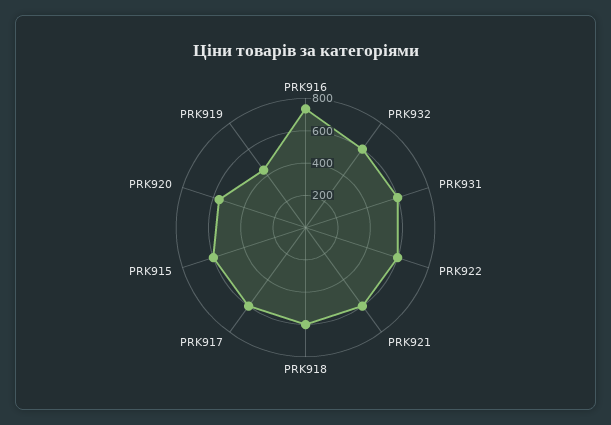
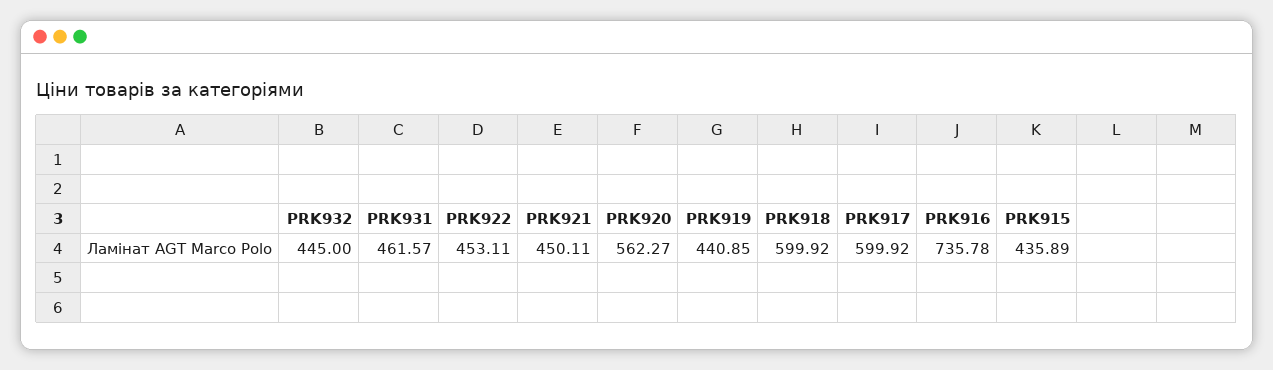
PRK932: 600 -> 445
PRK931: 600 -> 461.57
PRK922: 600 -> 453.11
PRK921: 600 -> 450.11
PRK915: 600 -> 435.89

